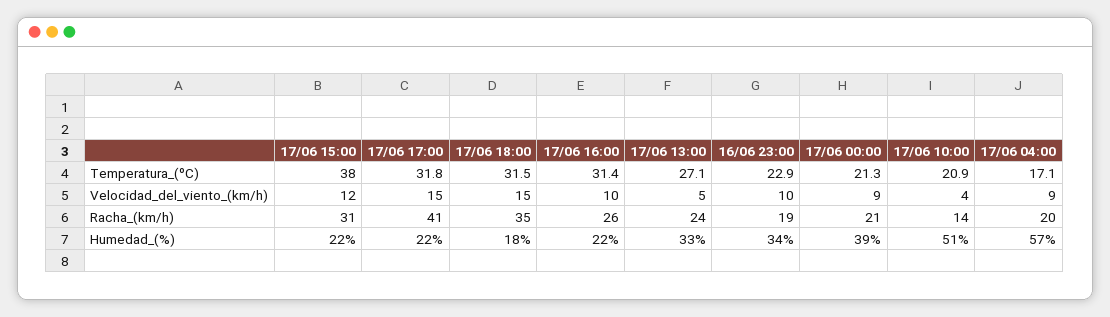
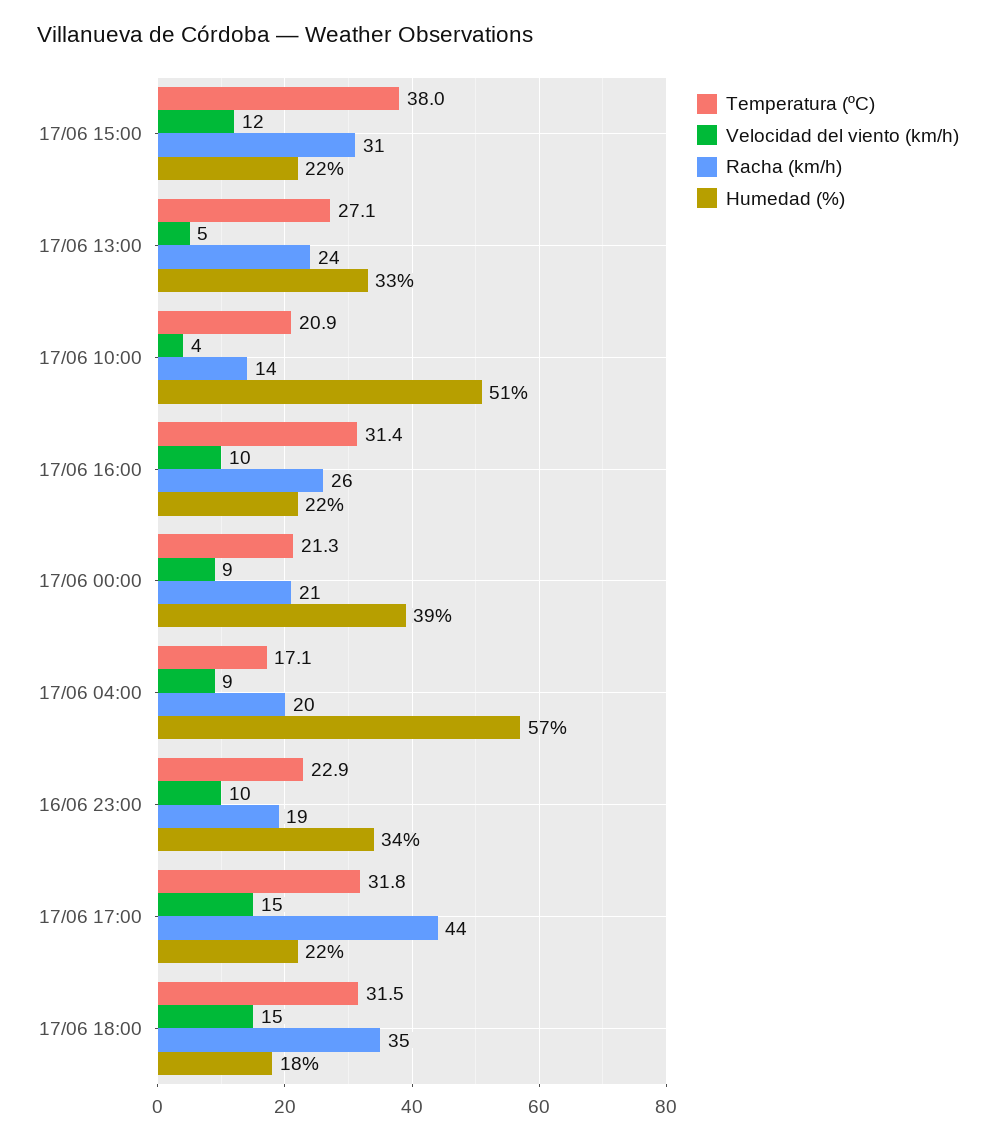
Racha_(km/h), 17/06 17:00: 41 -> 44

